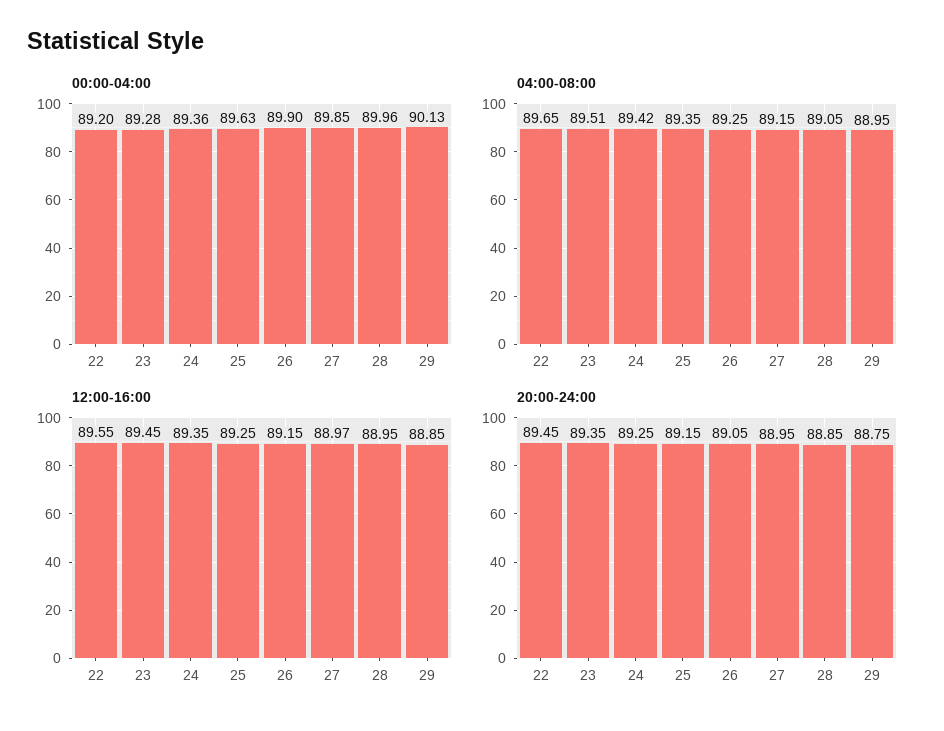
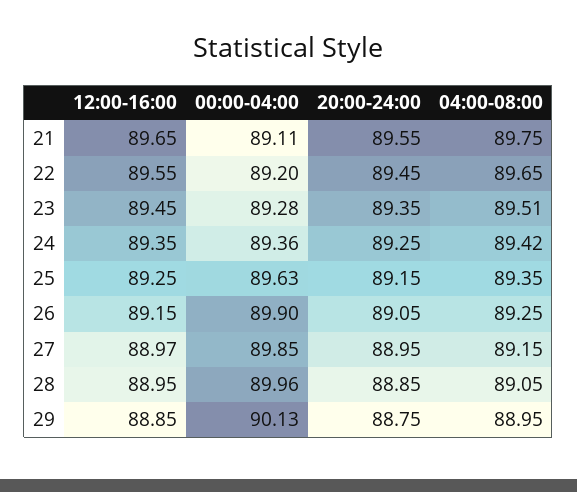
12:00-16:00, 21: none -> 89.65
00:00-04:00, 21: none -> 89.11
20:00-24:00, 21: none -> 89.55
04:00-08:00, 21: none -> 89.75

